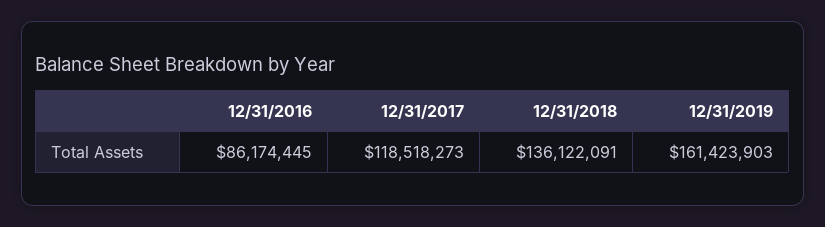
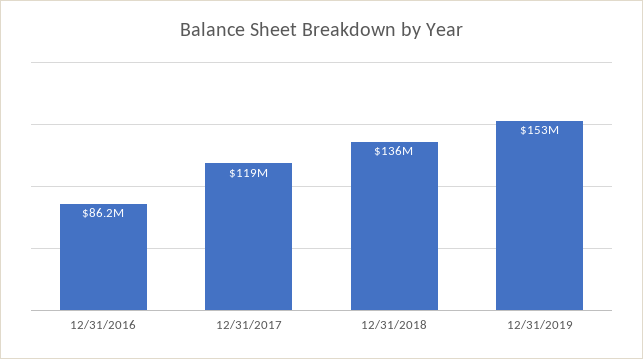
12/31/2019: 161423903 -> 153000000

